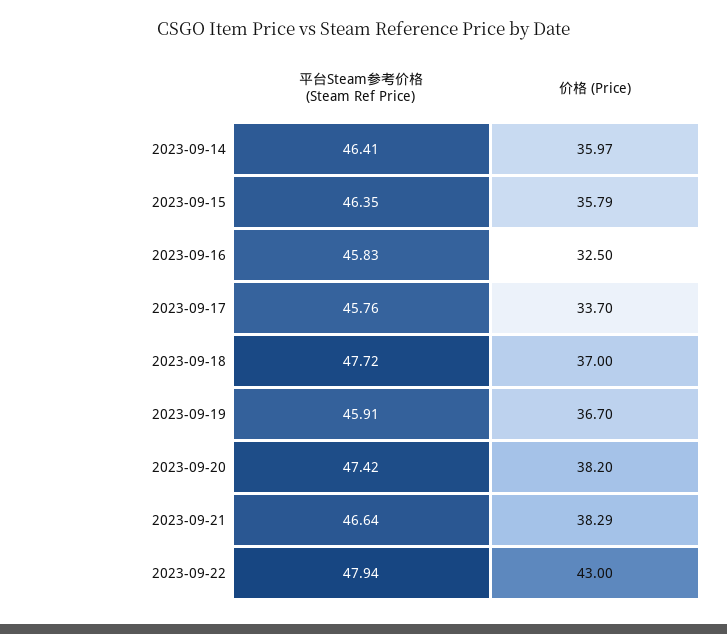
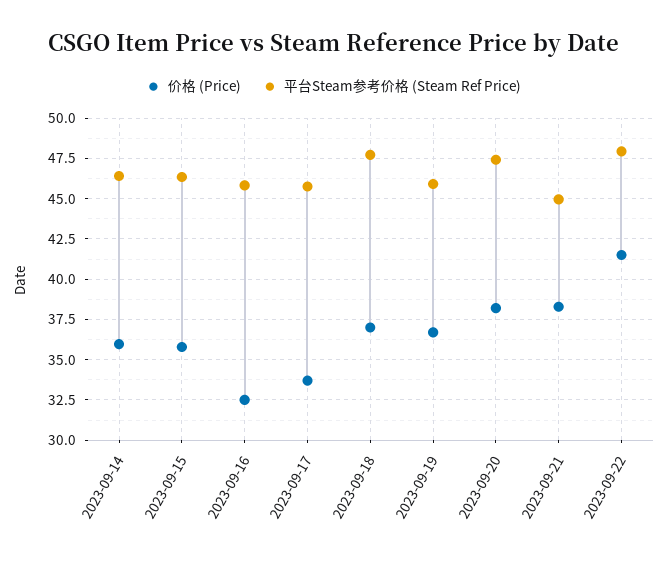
平台Steam参考价格 (Steam Ref Price), 2023-09-21: 46.64 -> 45
价格 (Price), 2023-09-22: 43 -> 41.5

